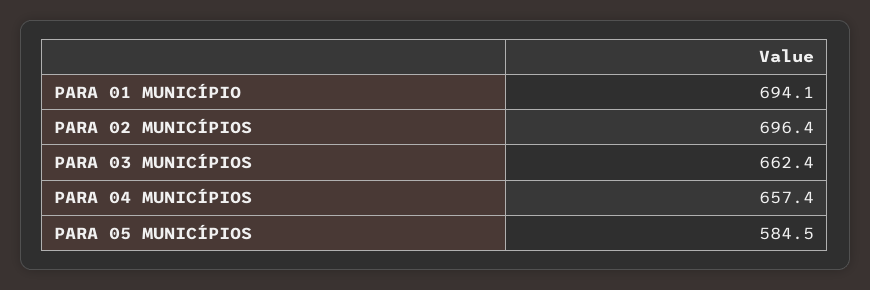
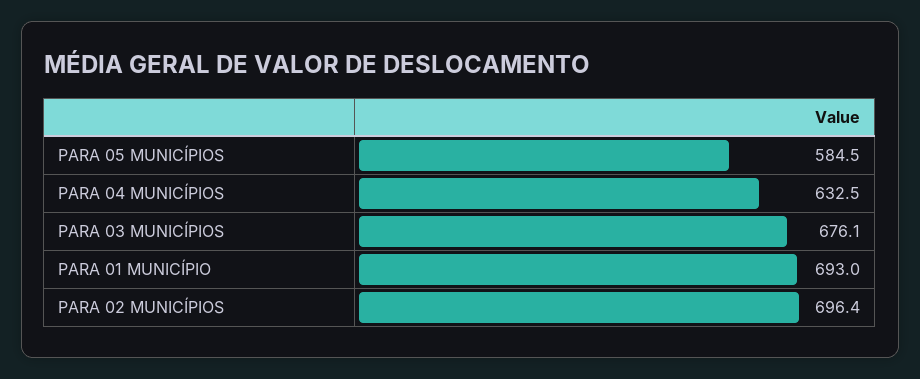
PARA 01 MUNICÍPIO: 694.1 -> 693
PARA 03 MUNICÍPIOS: 662.4 -> 676.1
PARA 04 MUNICÍPIOS: 657.4 -> 632.5

